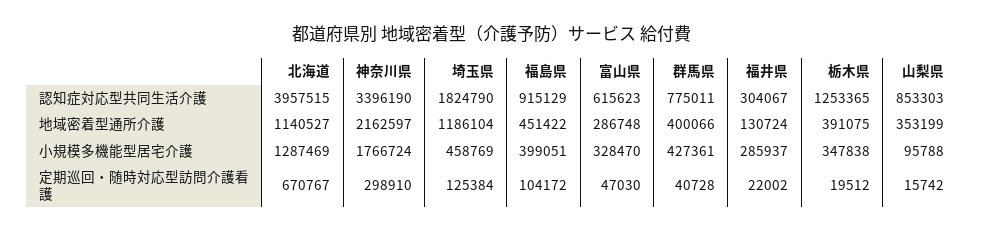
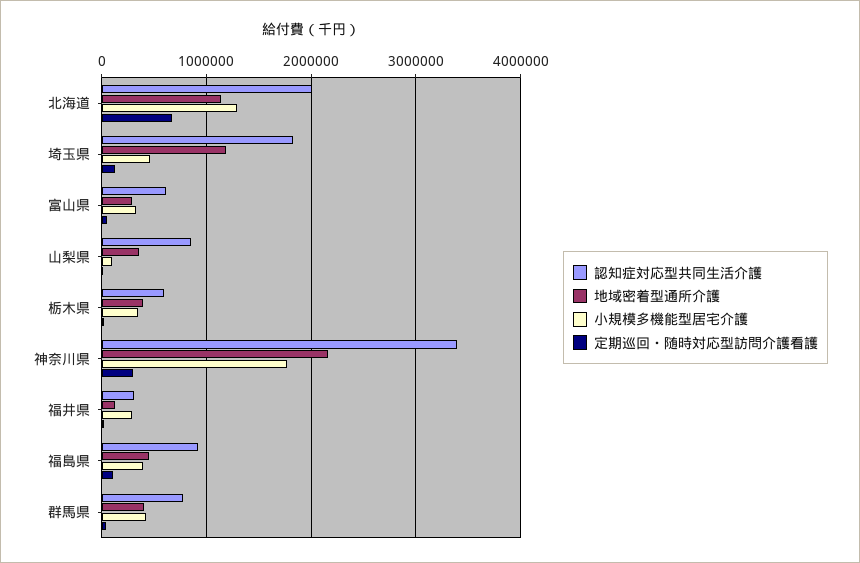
認知症対応型共同生活介護, 北海道: 3957515 -> 2000000
認知症対応型共同生活介護, 栃木県: 1253365 -> 600000

